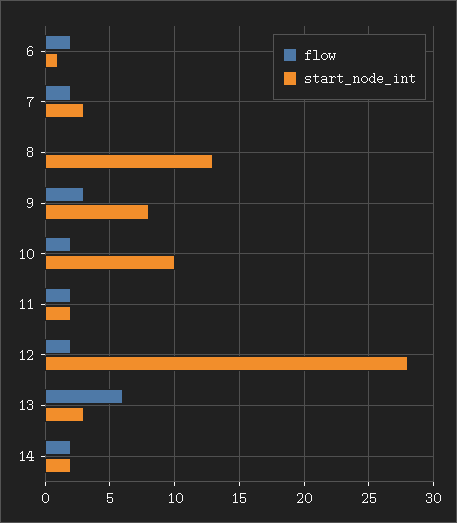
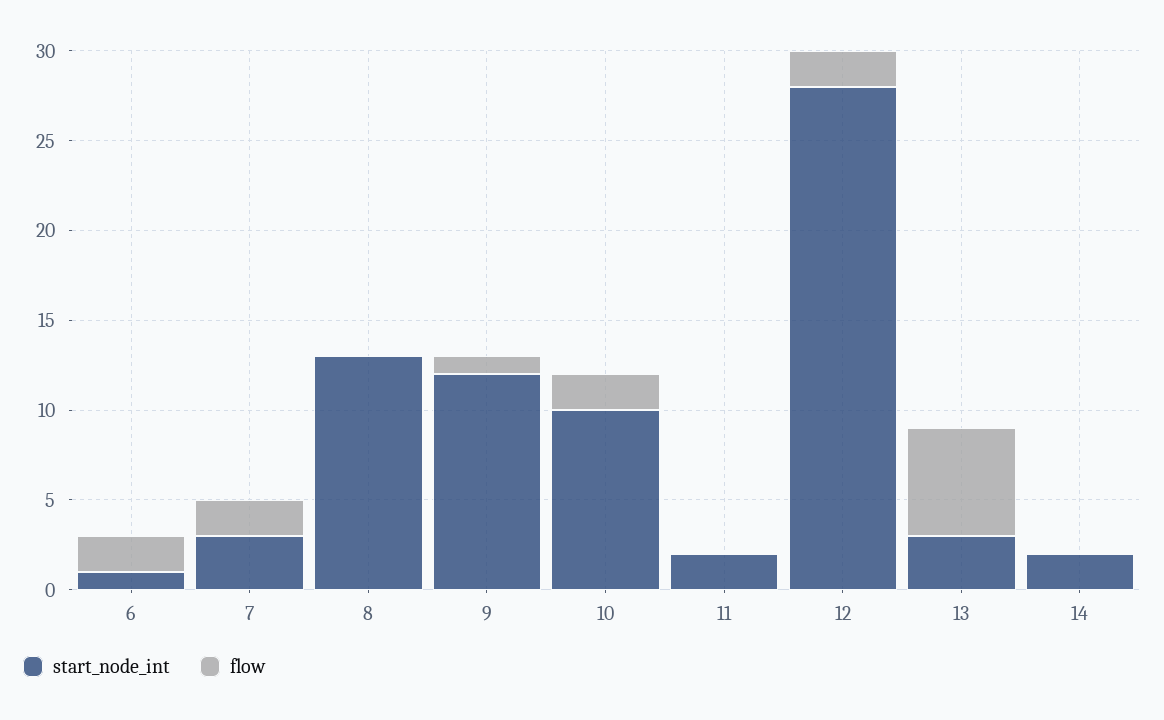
flow, 9: 3 -> 1
start_node_int, 9: 8 -> 12
flow, 11: 2 -> 0
flow, 14: 2 -> 0

